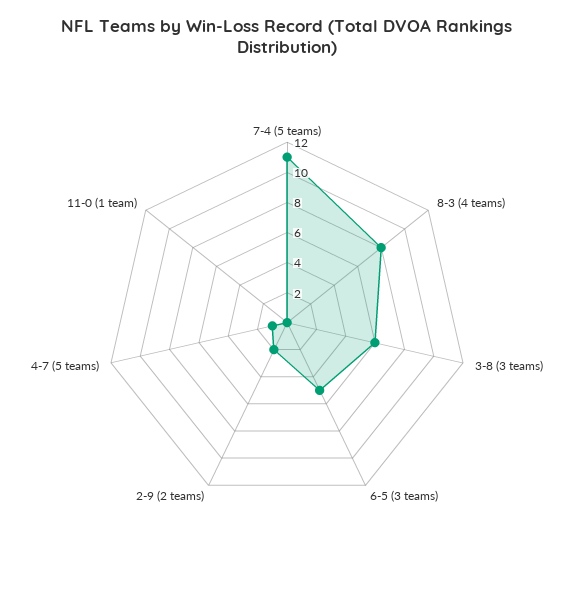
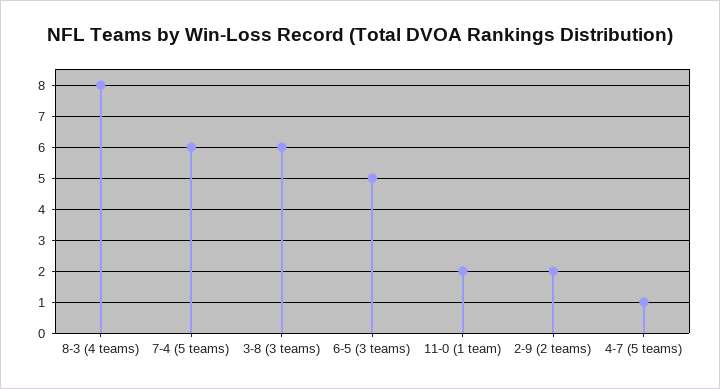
7-4 (5 teams): 11 -> 6
11-0 (1 team): 0 -> 2

